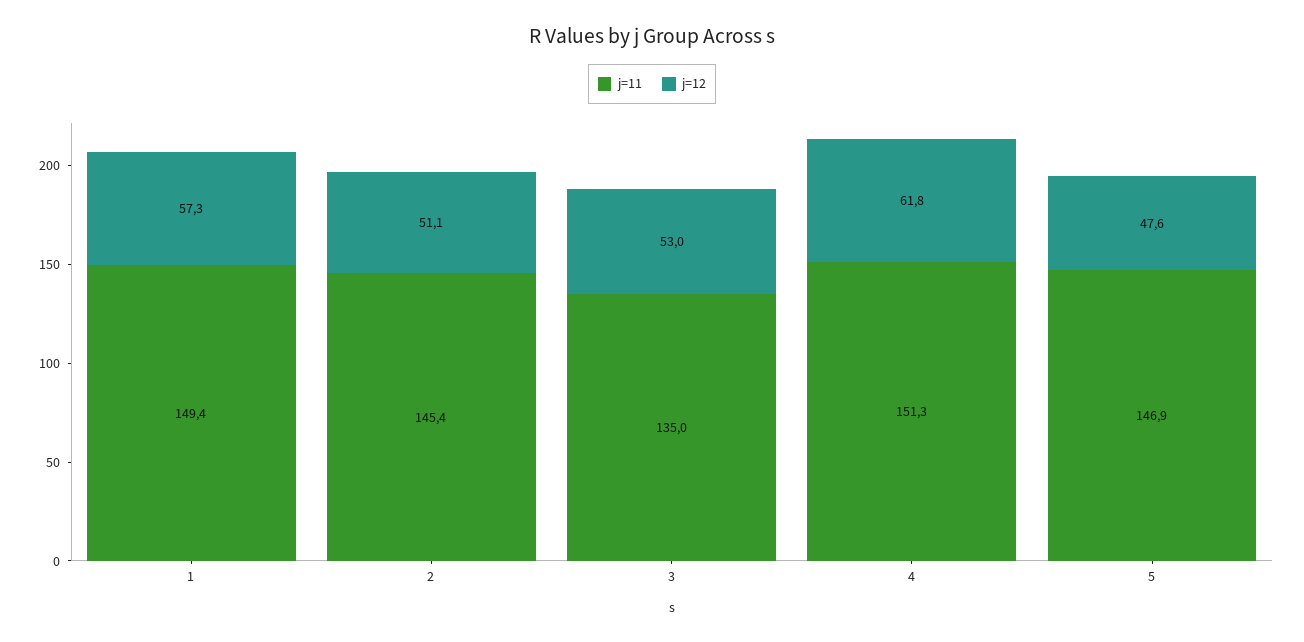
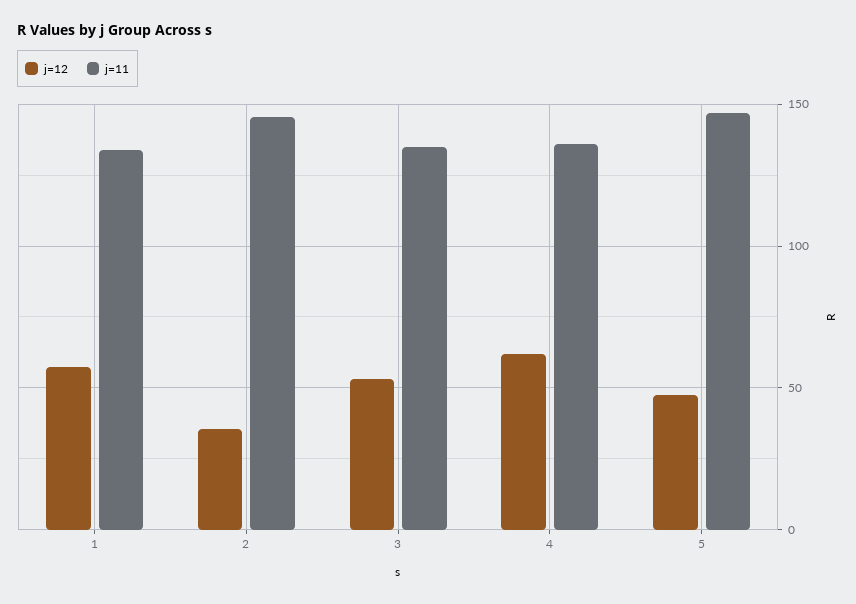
j=11, 1: 149.4 -> 135
j=12, 2: 51.1 -> 35
j=11, 4: 151.3 -> 135

